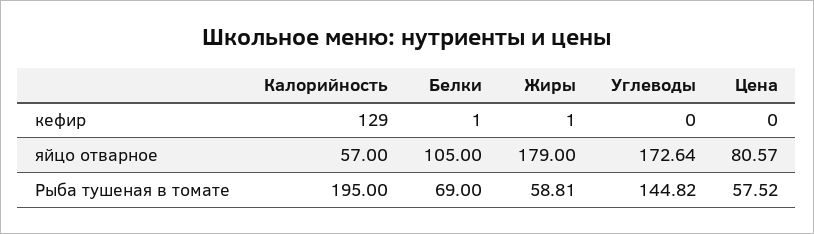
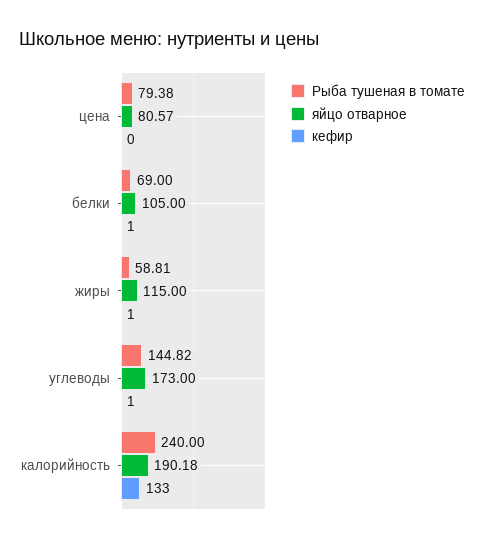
кефир, Калорийность: 129 -> 133
кефир, Углеводы: 0 -> 1
яйцо отварное, Калорийность: 57 -> 190.18
яйцо отварное, Жиры: 179 -> 115
яйцо отварное, Углеводы: 172.64 -> 173
Рыба тушеная в томате, Калорийность: 195 -> 240
Рыба тушеная в томате, Цена: 57.52 -> 79.38

